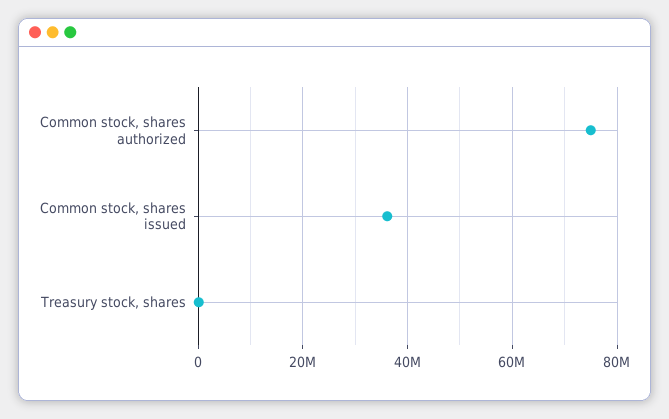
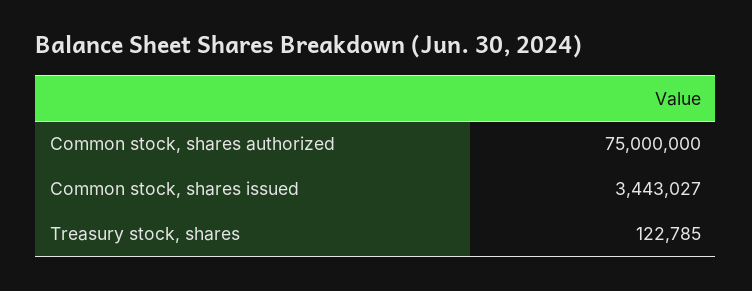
Common stock, shares issued: 36000000 -> 3443027

